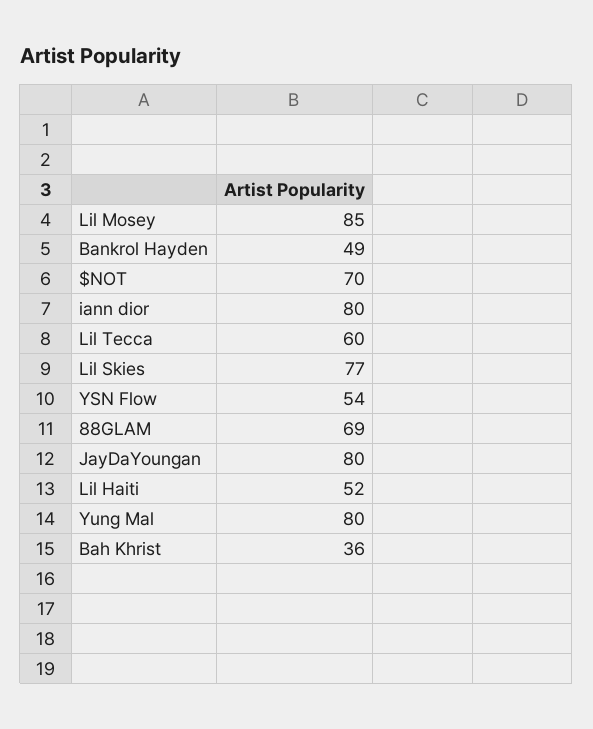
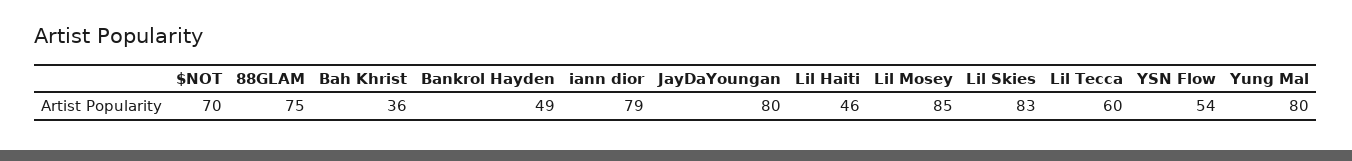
iann dior: 80 -> 79
Lil Skies: 77 -> 83
88GLAM: 69 -> 75
Lil Haiti: 52 -> 46

